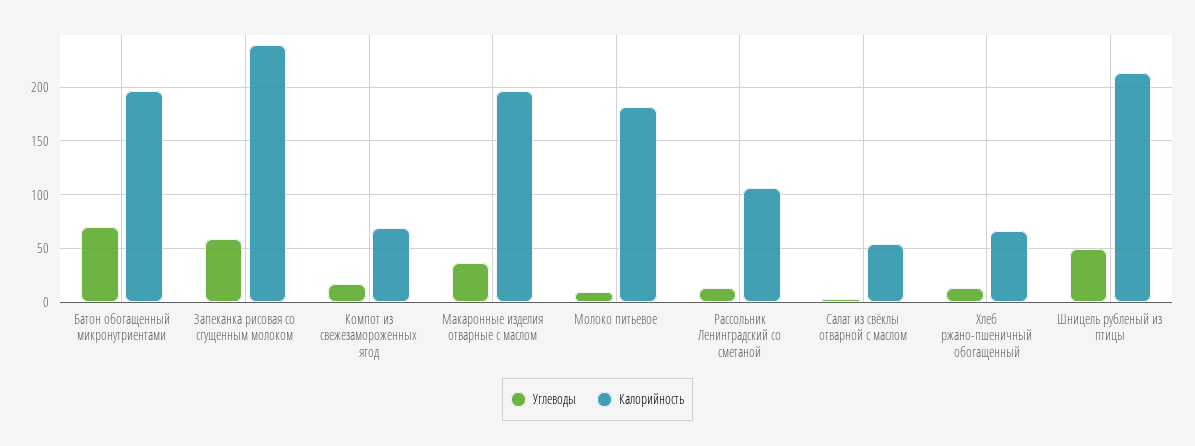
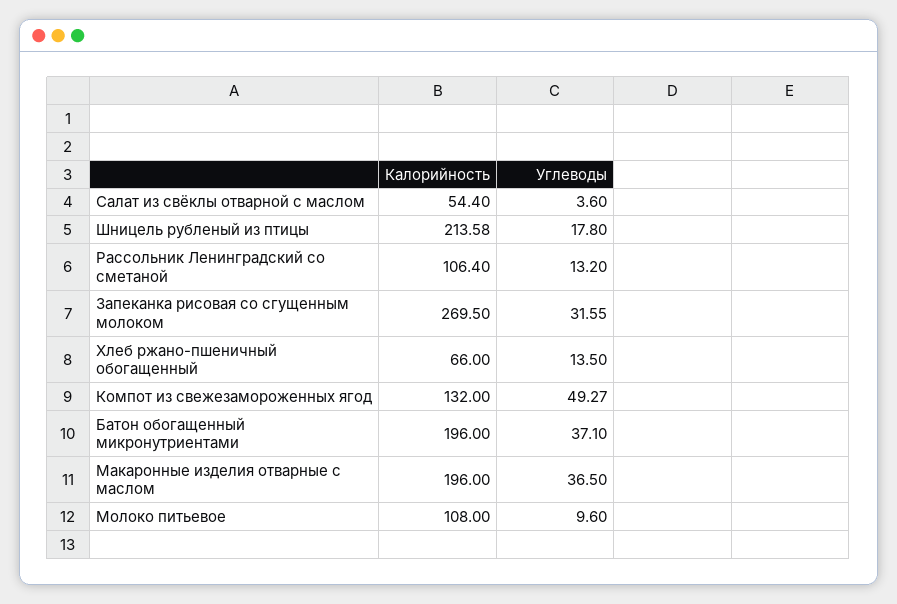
Углеводы, Батон обогащенный микронутриентами: 70 -> 37.1
Углеводы, Запеканка рисовая со сгущенным молоком: 60 -> 31.55
Калорийность, Запеканка рисовая со сгущенным молоком: 240 -> 269.5
Углеводы, Компот из свежезамороженных ягод: 20 -> 49.27
Калорийность, Компот из свежезамороженных ягод: 70 -> 132
Калорийность, Молоко питьевое: 180 -> 108
Углеводы, Шницель рубленый из птицы: 50 -> 17.8

